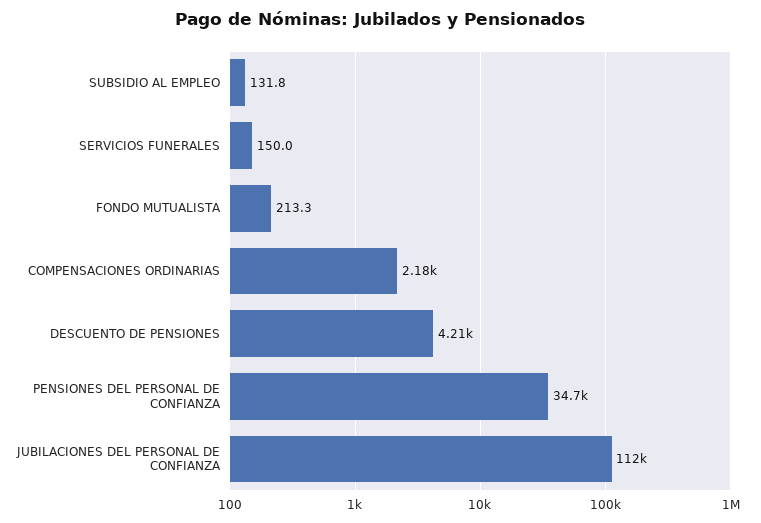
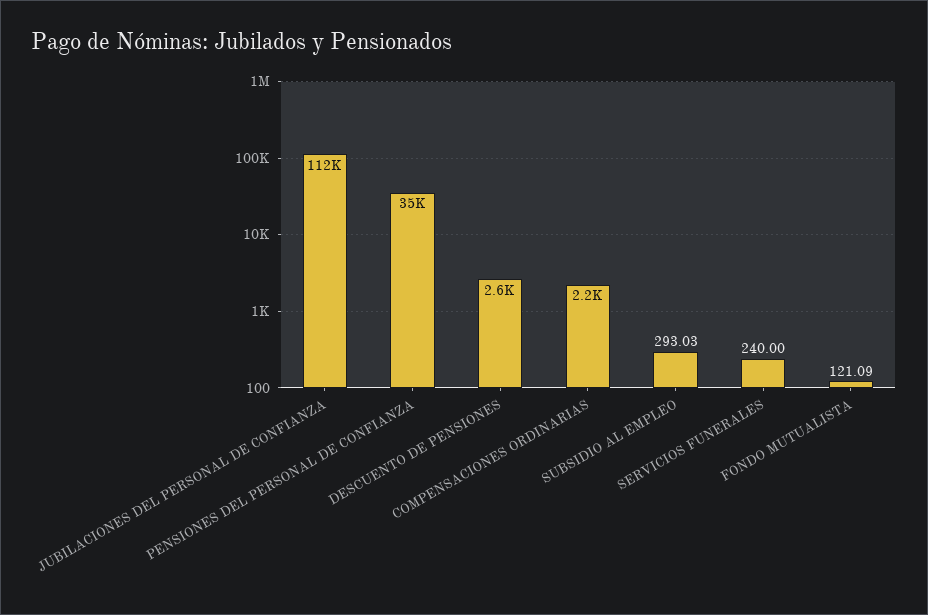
SUBSIDIO AL EMPLEO: 131.8 -> 293.03
SERVICIOS FUNERALES: 150 -> 240
FONDO MUTUALISTA: 213.3 -> 121.09
DESCUENTO DE PENSIONES: 4210 -> 2600

